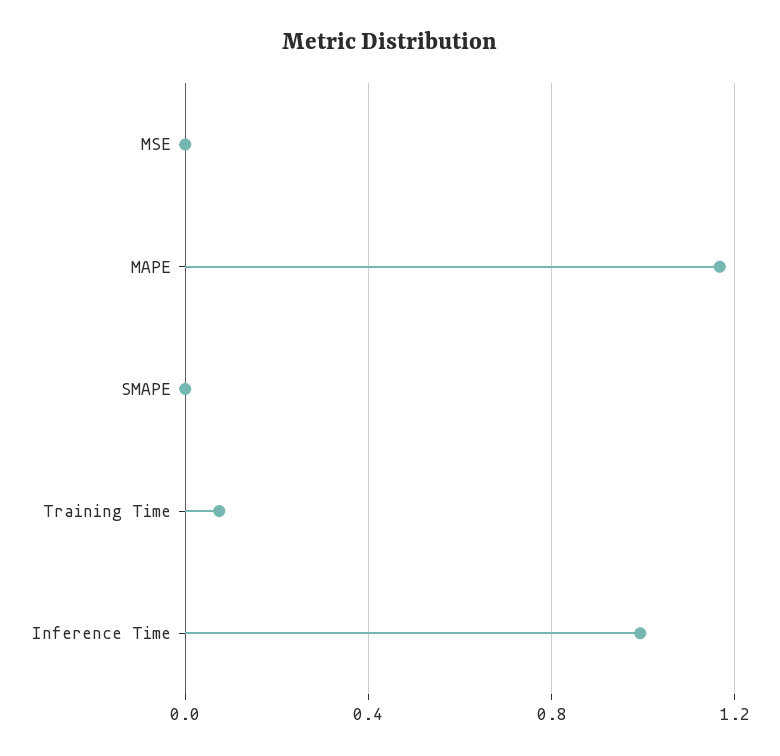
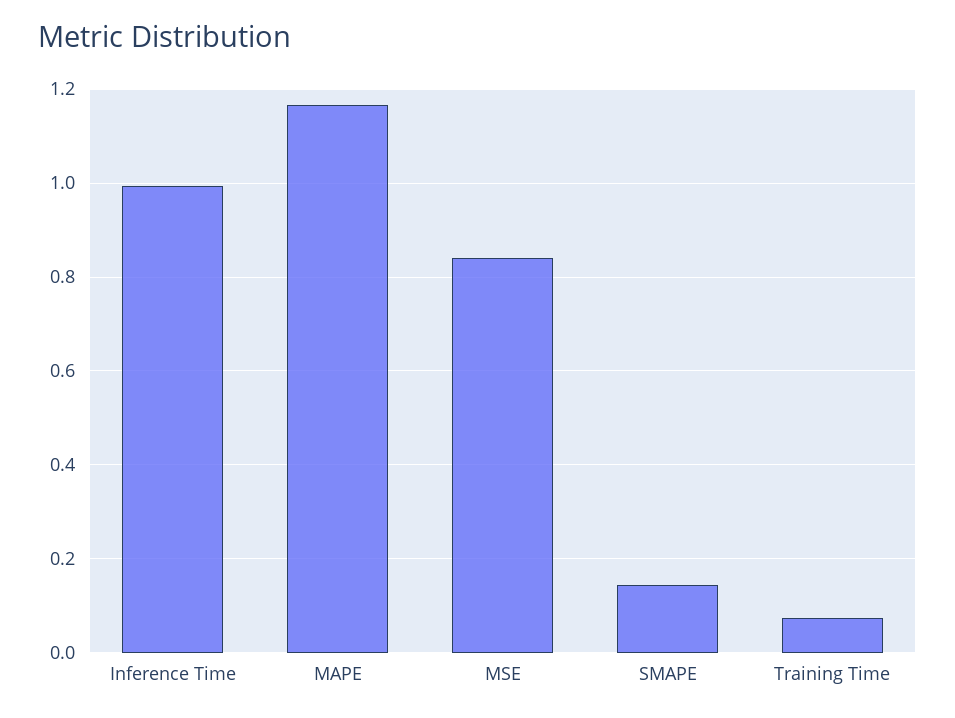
MSE: 0 -> 0.84
SMAPE: 0 -> 0.14

